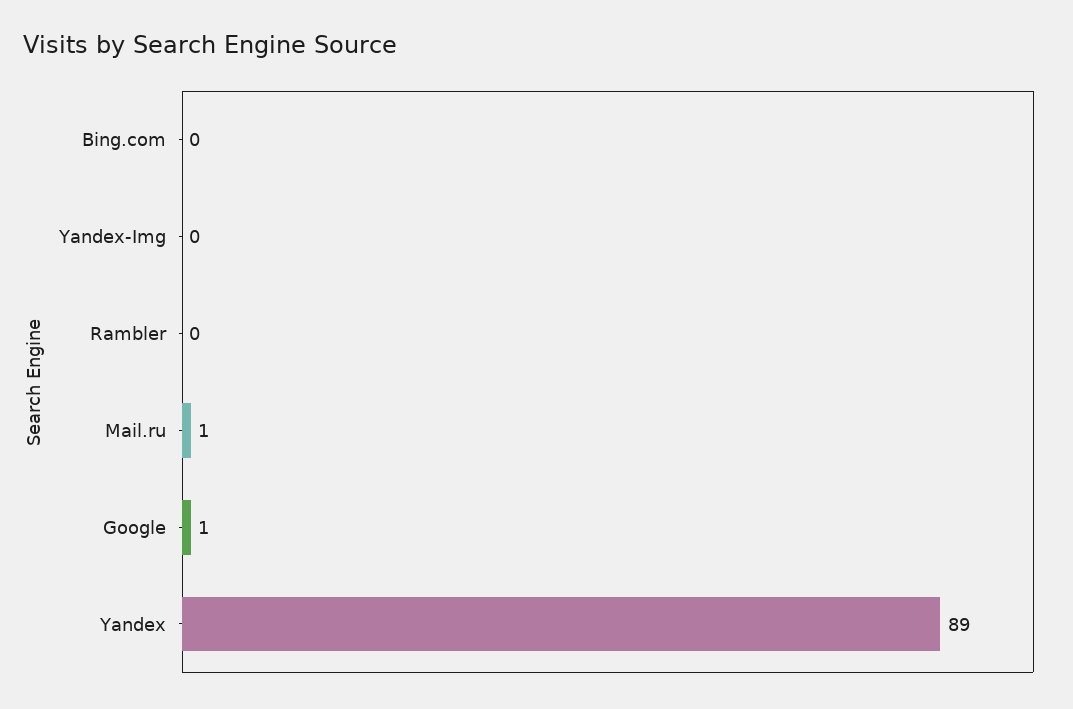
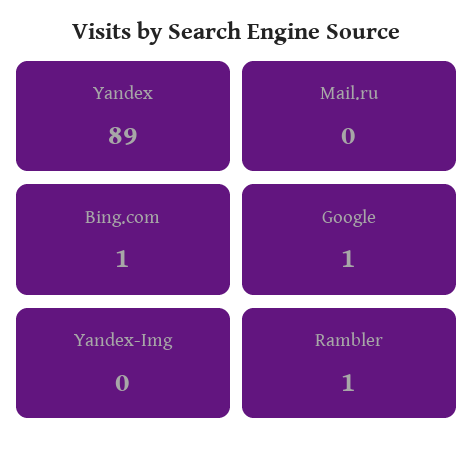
Bing.com: 0 -> 1
Rambler: 0 -> 1
Mail.ru: 1 -> 0

